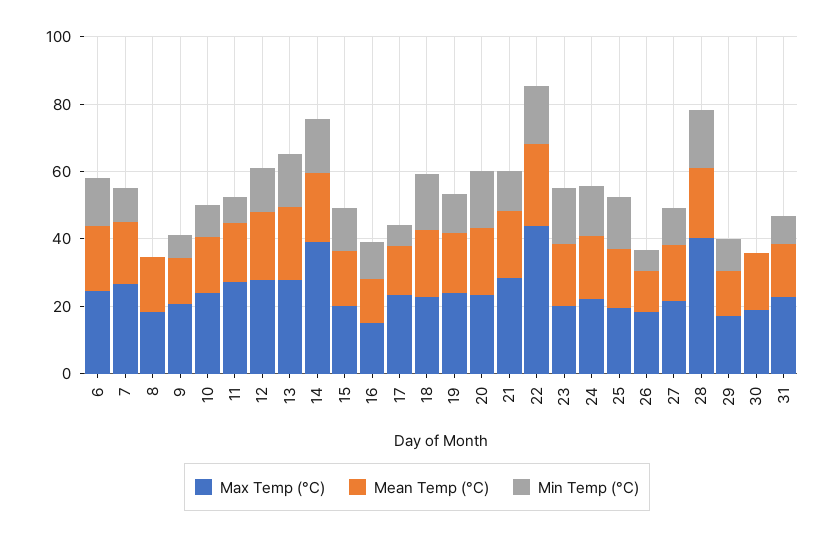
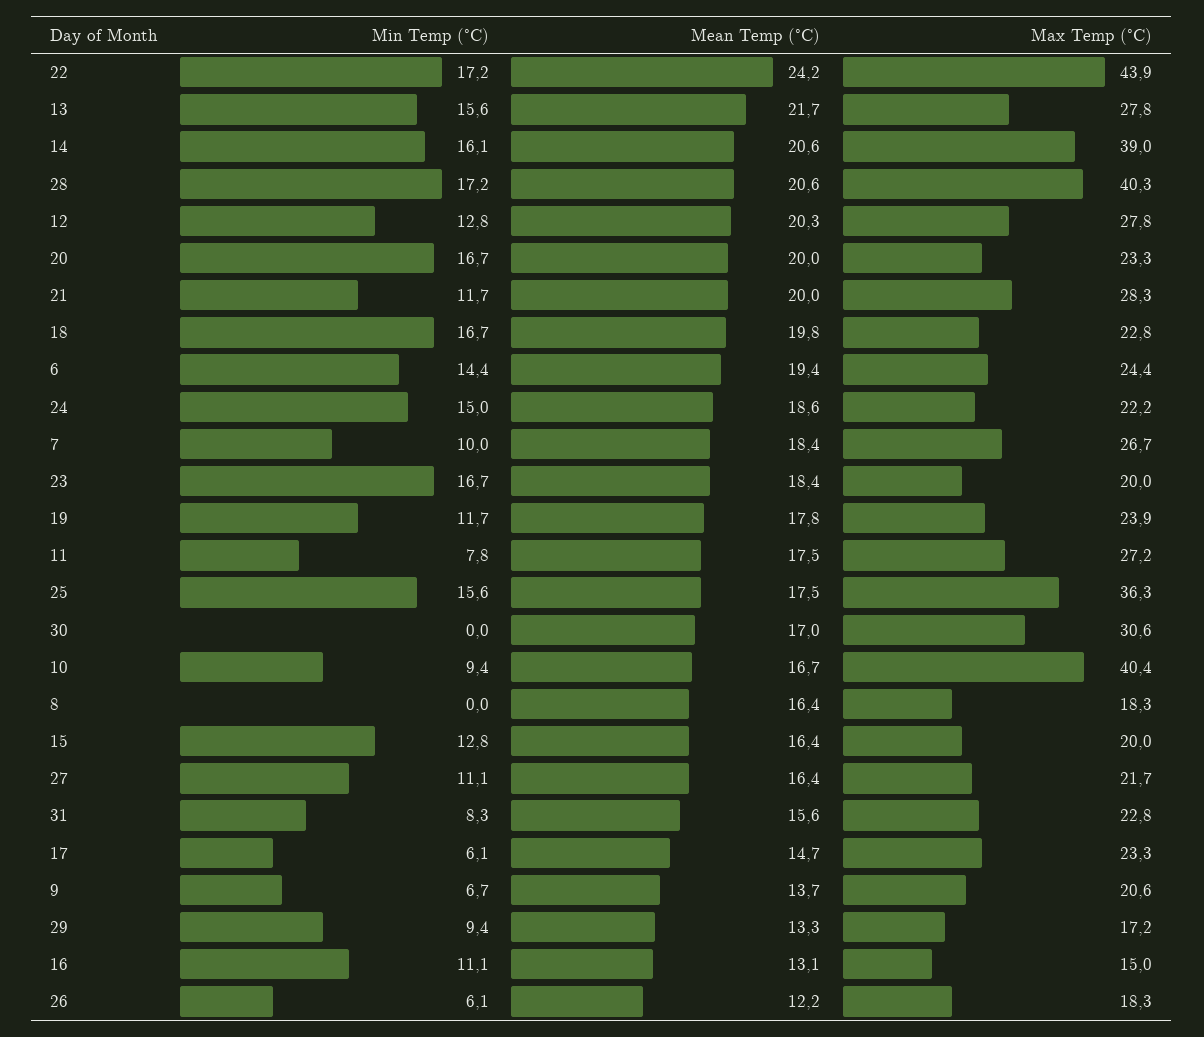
Max Temp (°C), 10: 25 -> 40.4
Max Temp (°C), 25: 20 -> 36.3
Max Temp (°C), 30: 20 -> 30.6

